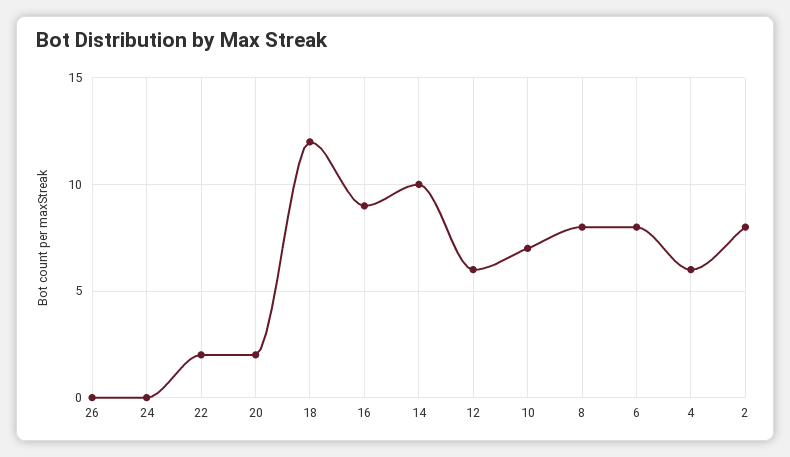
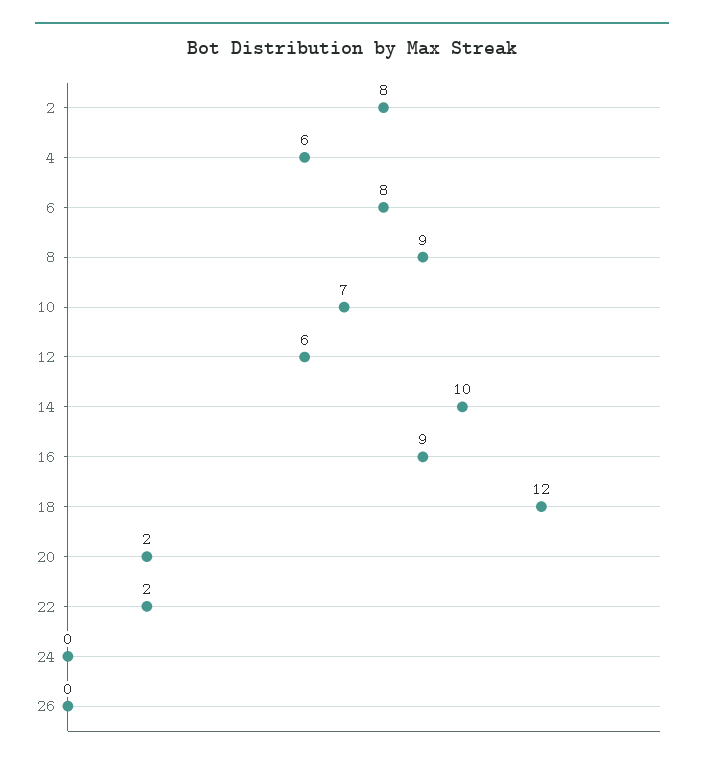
8: 8 -> 9

